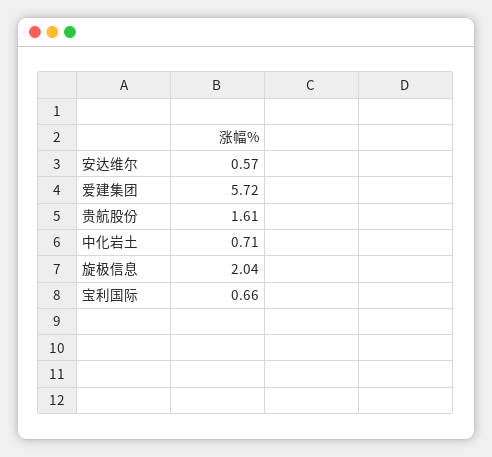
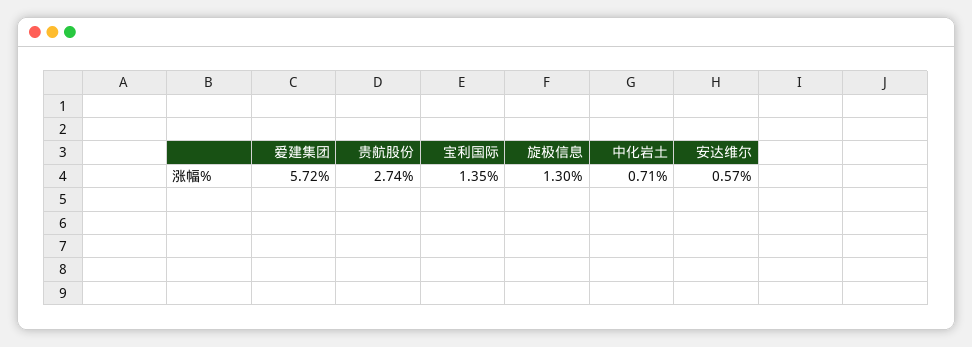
贵航股份: 1.61 -> 2.74
旋极信息: 2.04 -> 1.3
宝利国际: 0.66 -> 1.35

